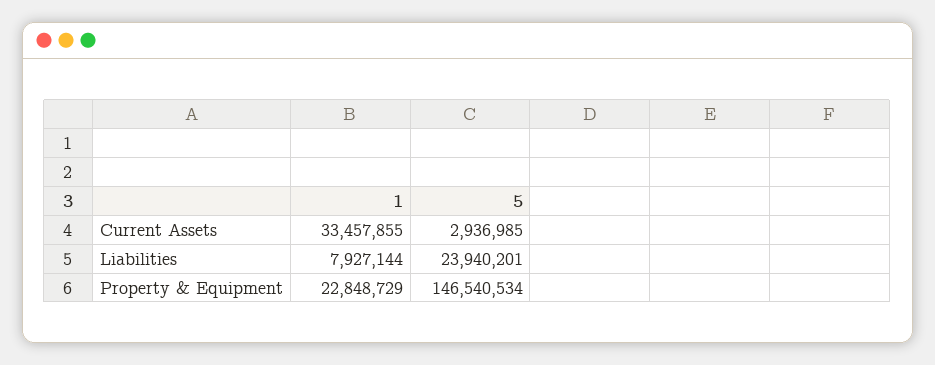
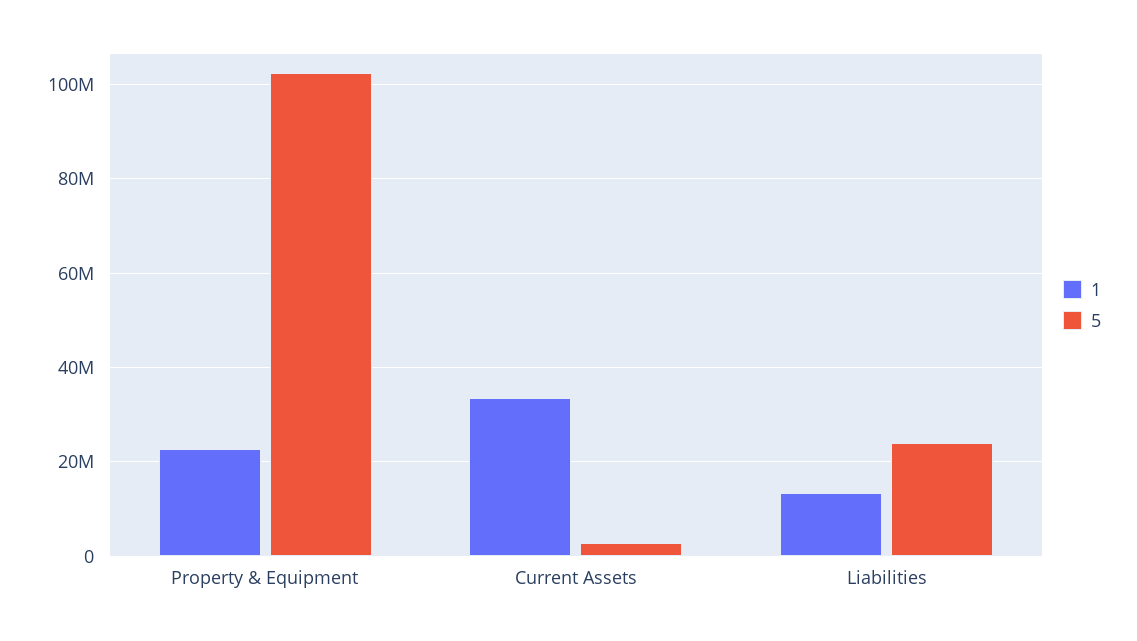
1, Liabilities: 7927144 -> 14000000
5, Property & Equipment: 146540534 -> 102000000

